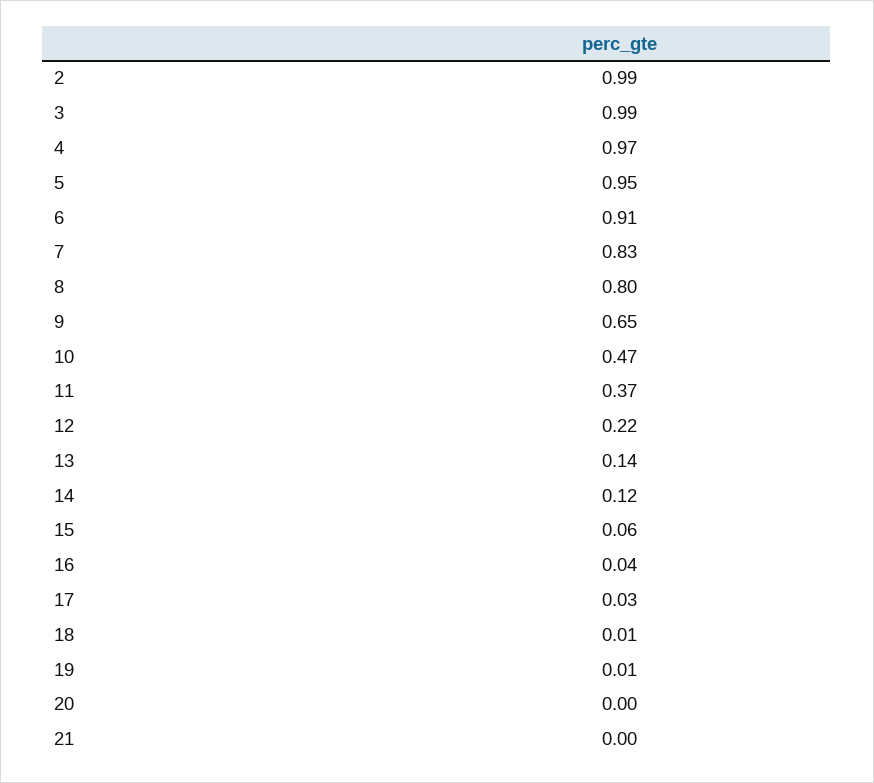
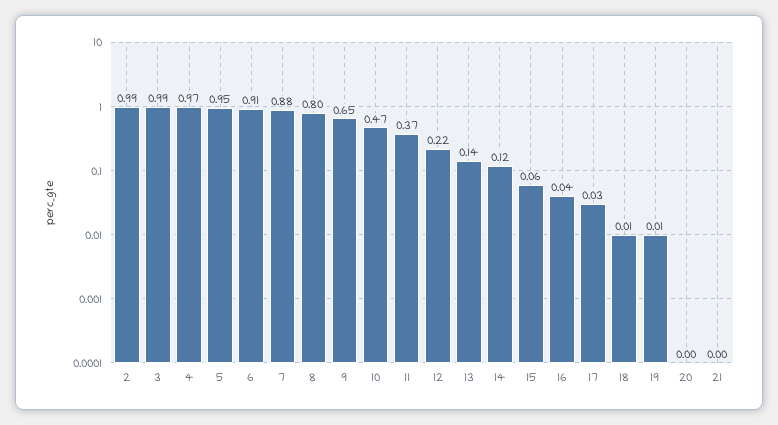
7: 0.83 -> 0.88

